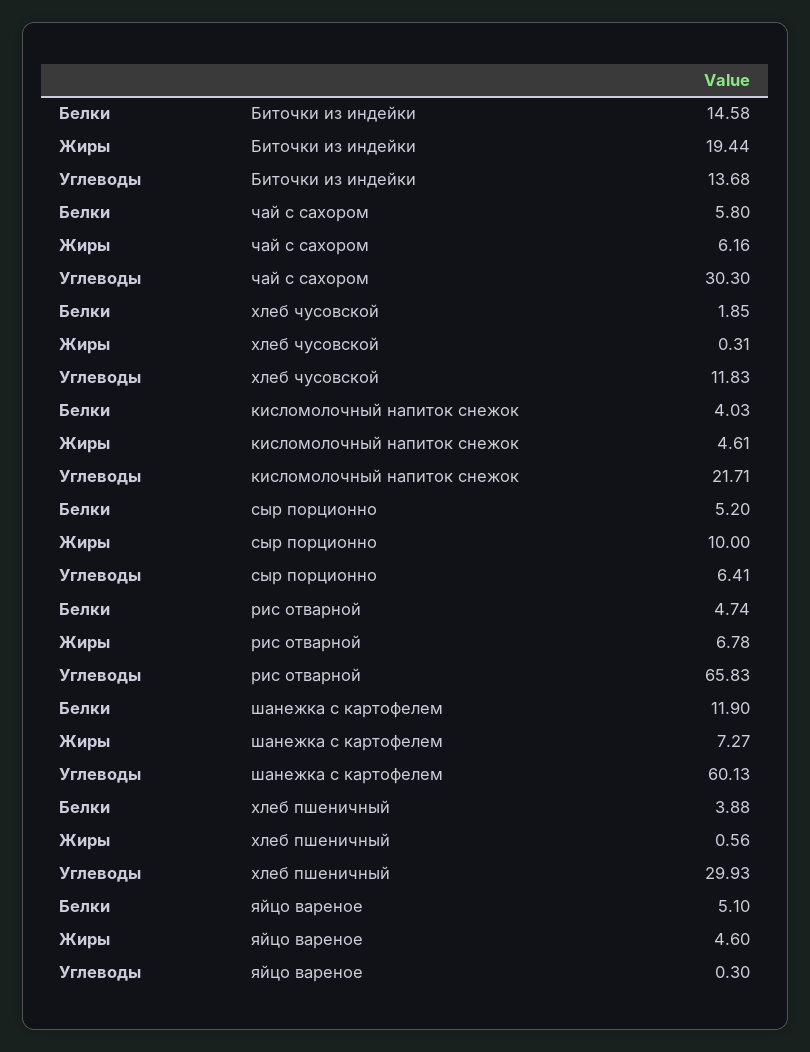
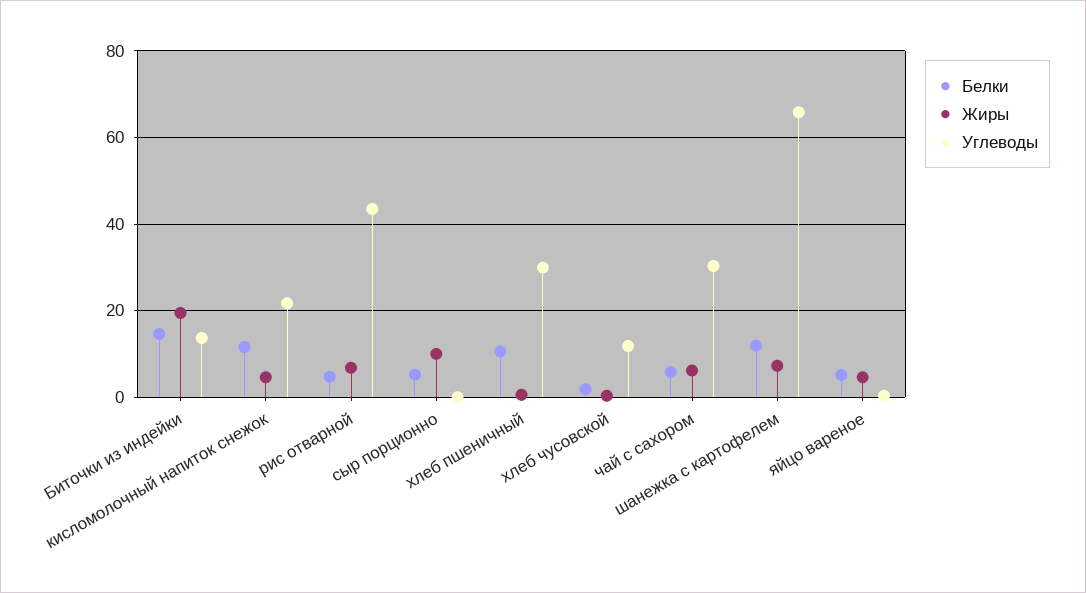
Белки, кисломолочный напиток снежок: 4.03 -> 12
Углеводы, сыр порционно: 6.41 -> 0
Углеводы, рис отварной: 65.83 -> 44
Углеводы, шанежка с картофелем: 60.13 -> 66
Белки, хлеб пшеничный: 3.88 -> 10

